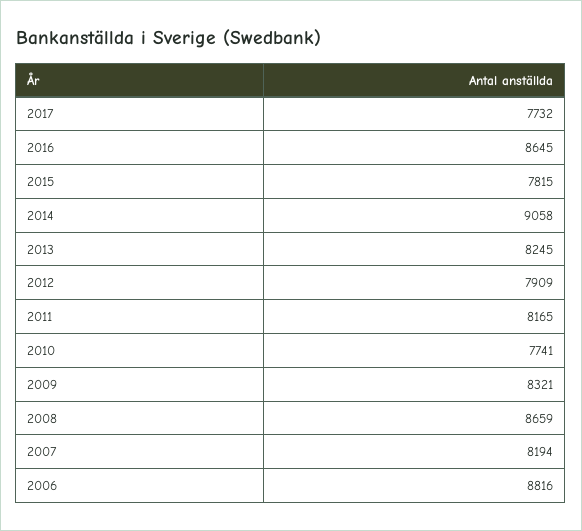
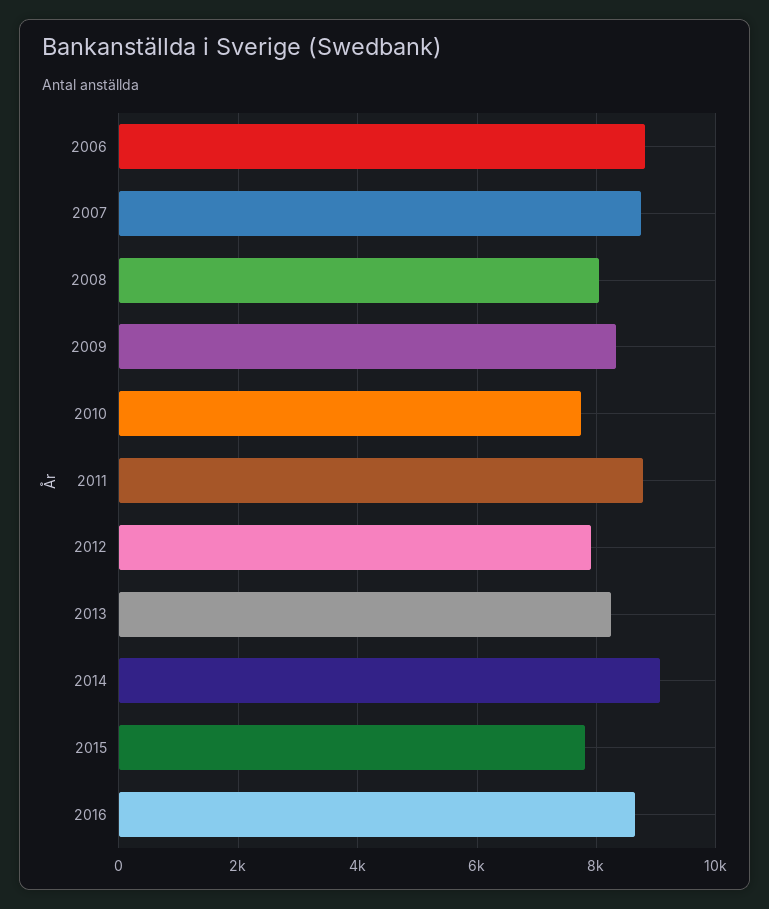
2017: 7732 -> none
2011: 8165 -> 8800
2008: 8659 -> 8000
2007: 8194 -> 8800

